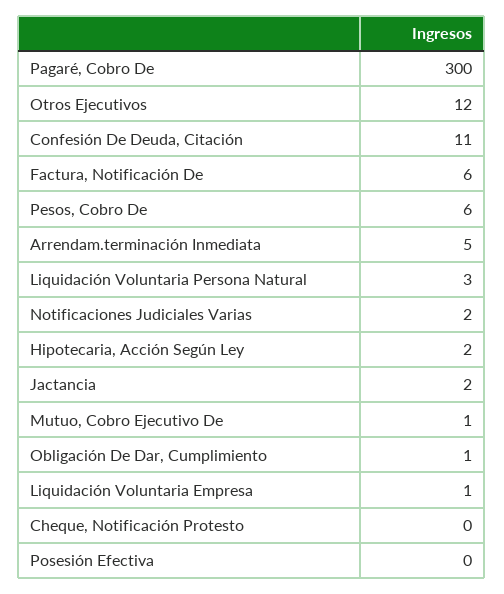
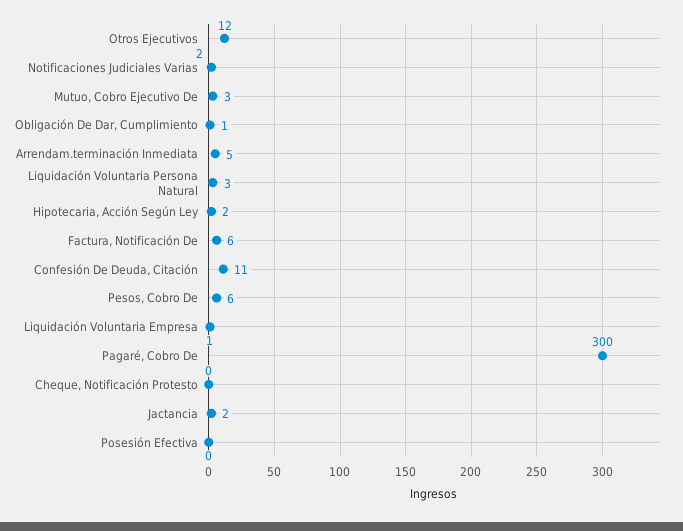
Mutuo, Cobro Ejecutivo De: 1 -> 3

